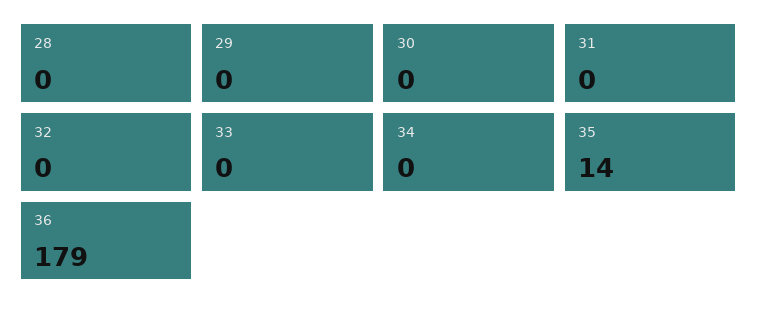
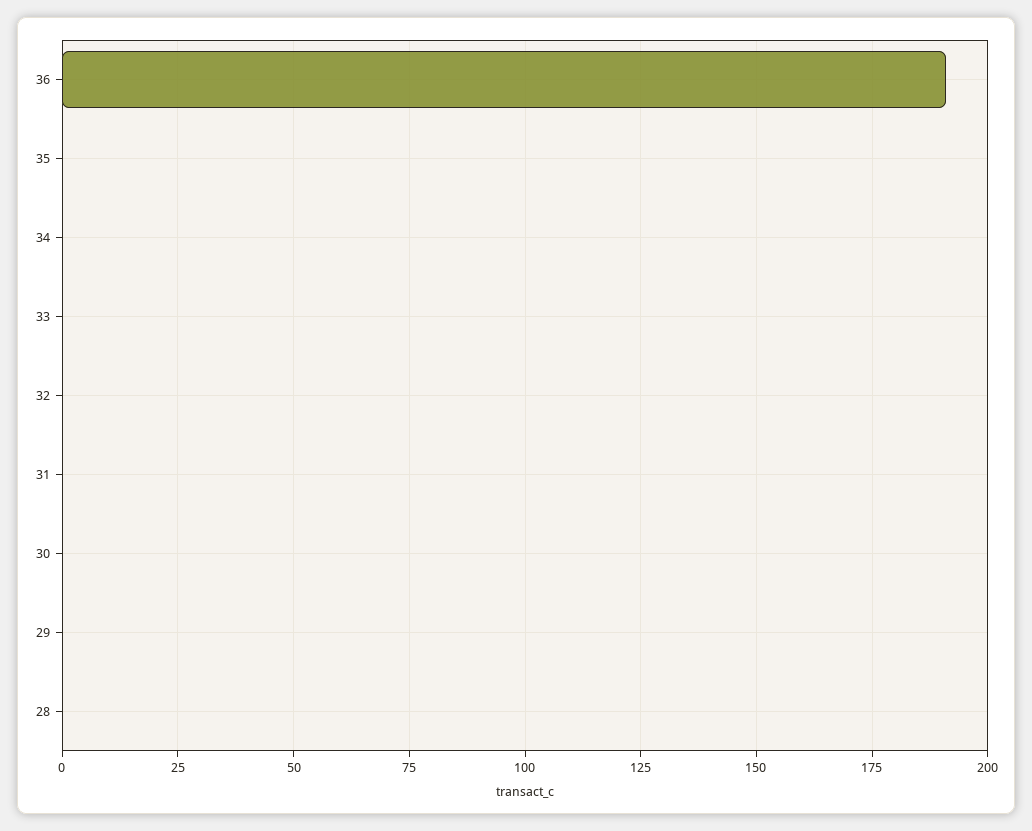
35: 14 -> 0
36: 179 -> 190

